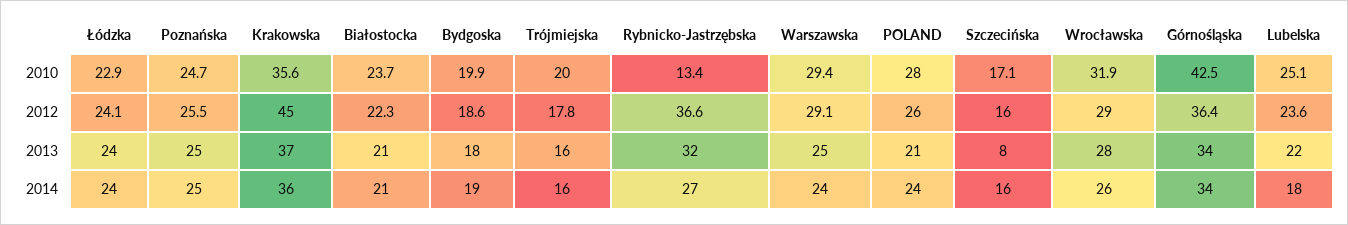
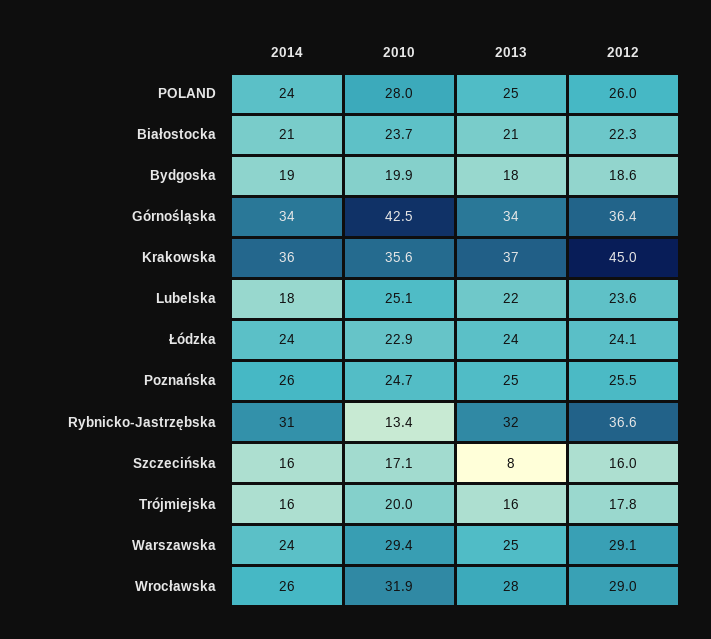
POLAND, 2013: 21 -> 25
Poznańska, 2014: 25 -> 26
Rybnicko-Jastrzębska, 2014: 27 -> 31

